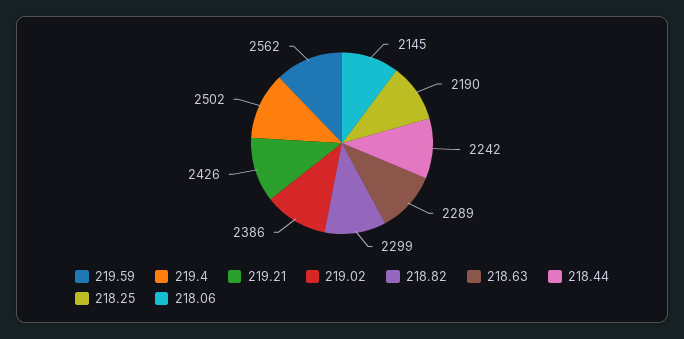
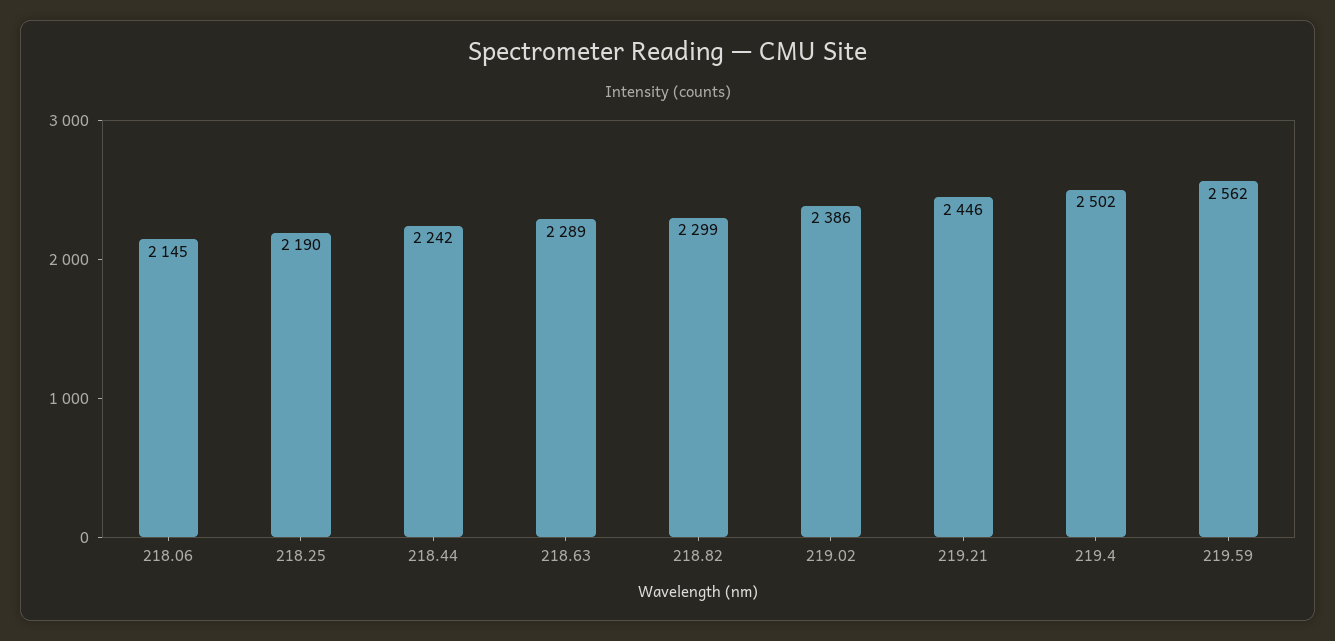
219.21: 2426 -> 2446

